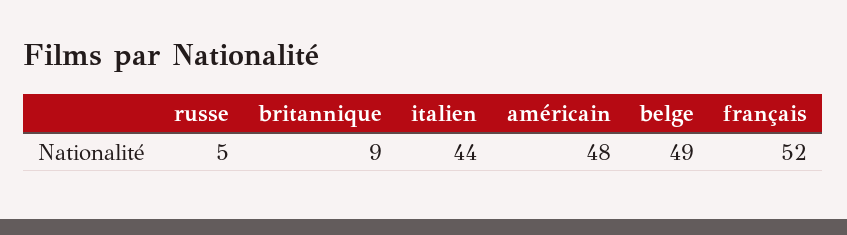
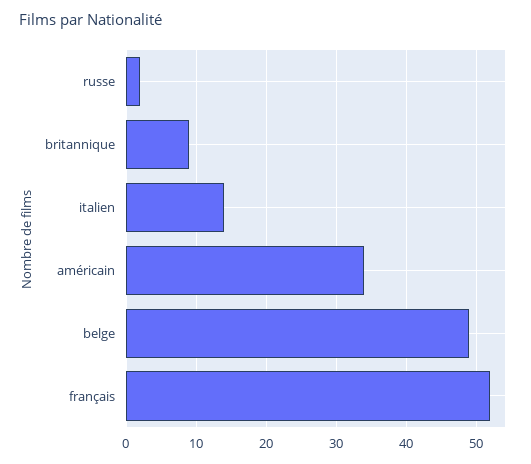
russe: 5 -> 2
italien: 44 -> 14
américain: 48 -> 34

